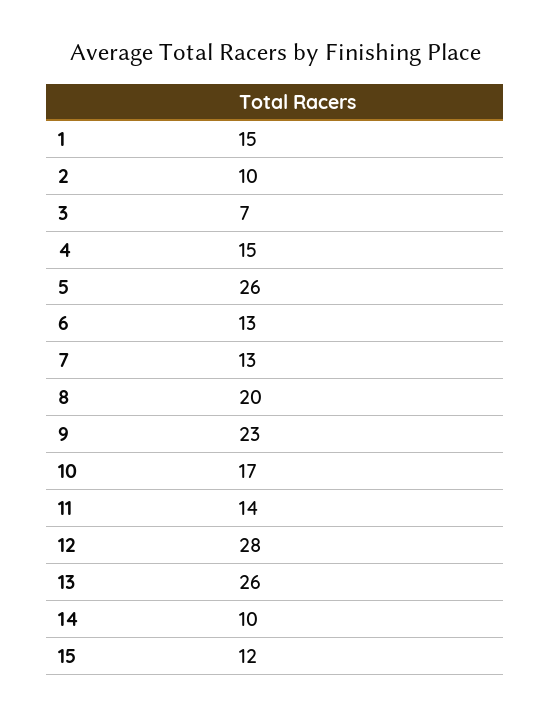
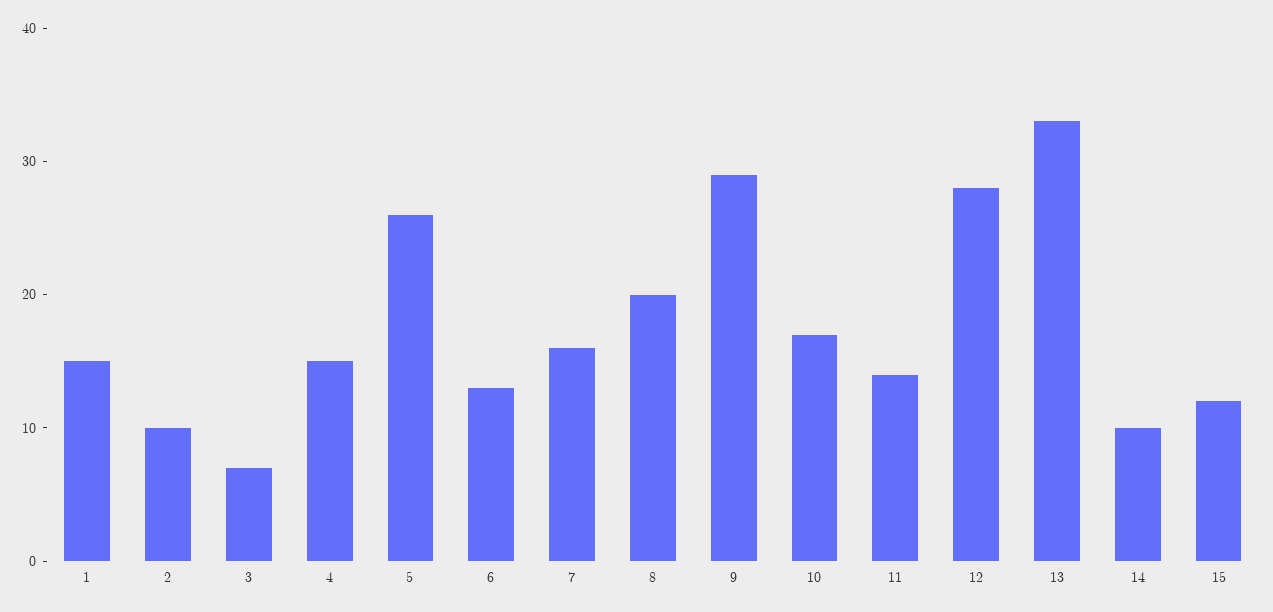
7: 13 -> 16
9: 23 -> 29
13: 26 -> 33

